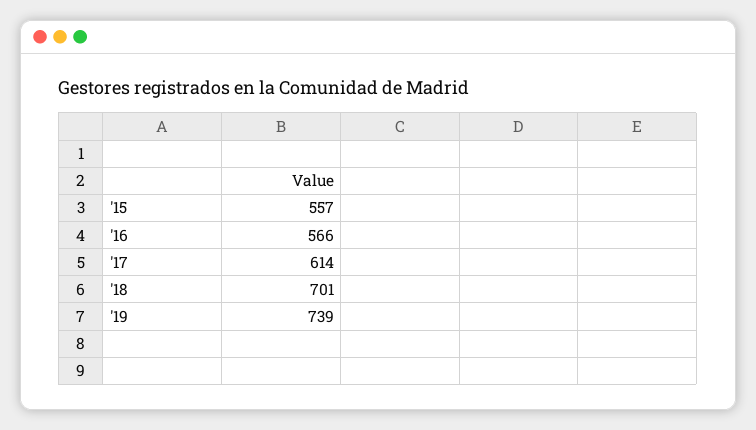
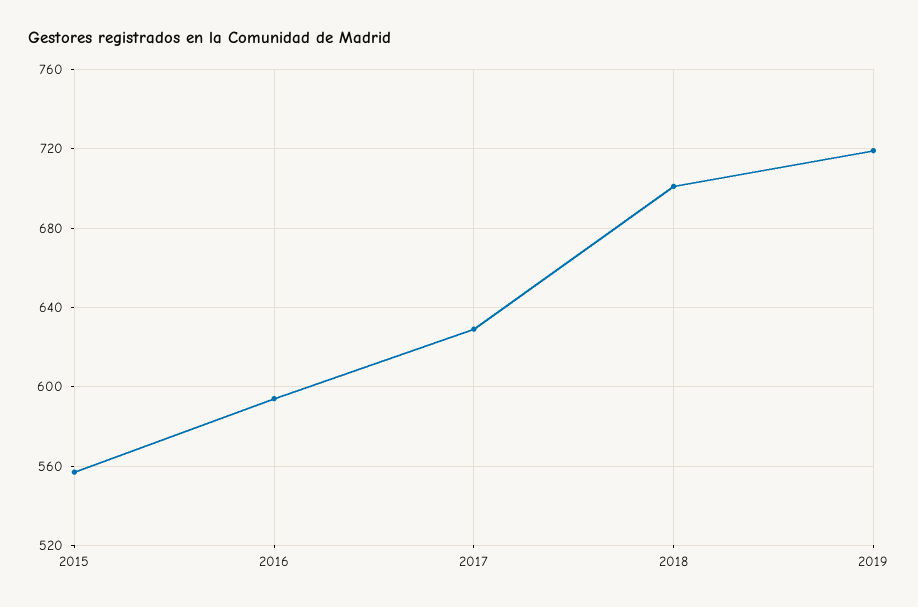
'16: 566 -> 595
'17: 614 -> 630
'19: 739 -> 720

